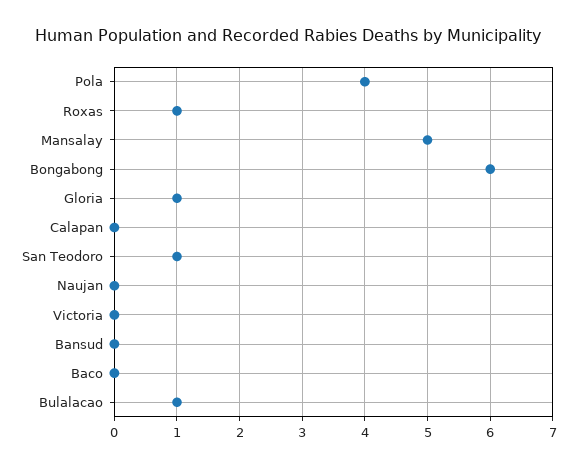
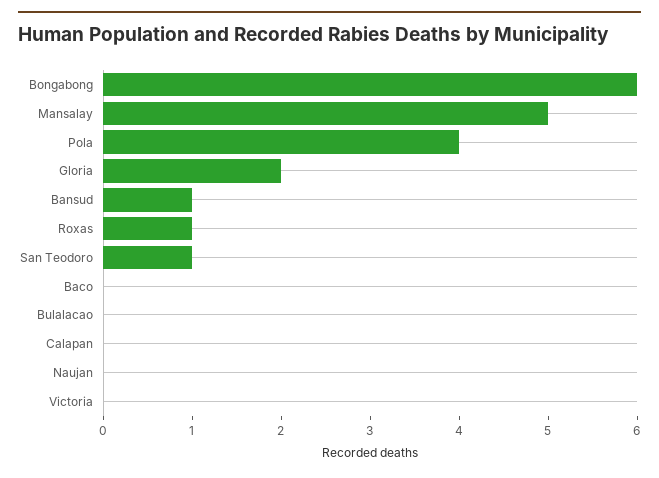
Gloria: 1 -> 2
Bansud: 0 -> 1
Bulalacao: 1 -> 0

